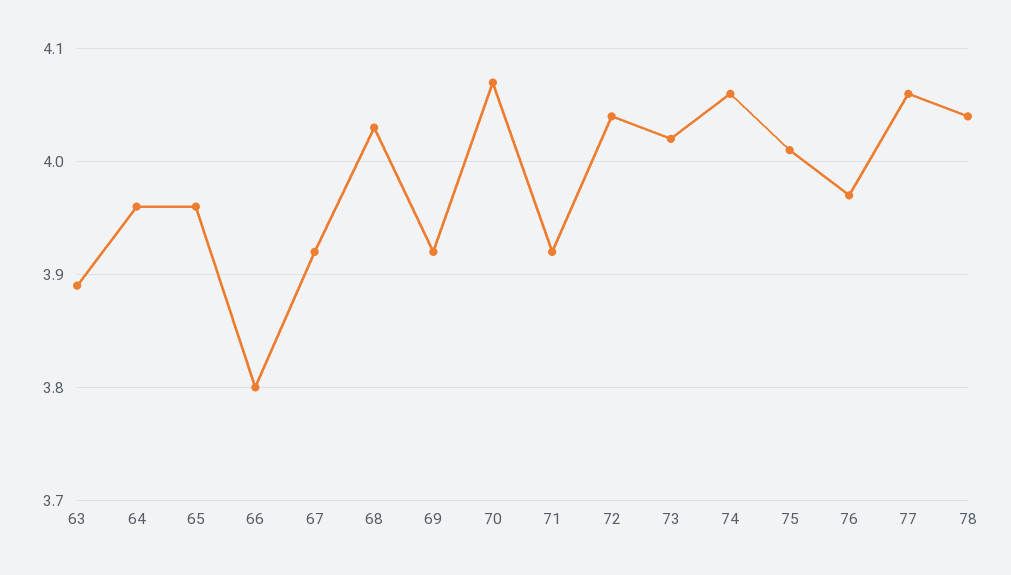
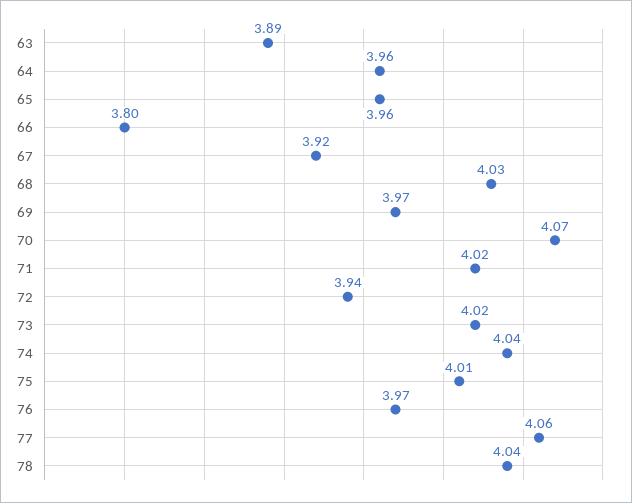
69: 3.92 -> 3.97
71: 3.92 -> 4.02
72: 4.04 -> 3.94
74: 4.06 -> 4.04

